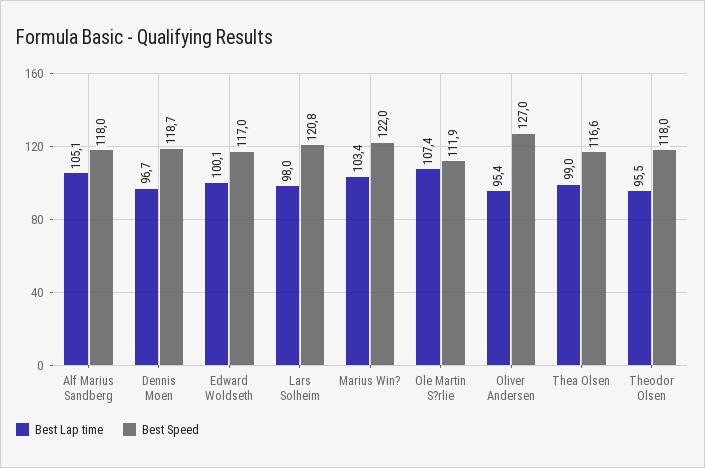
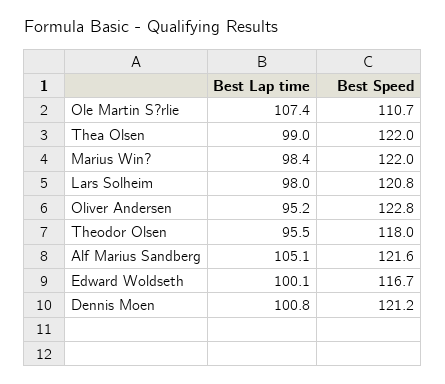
Best Speed, Alf Marius Sandberg: 118 -> 121.6
Best Lap time, Dennis Moen: 96.7 -> 100.8
Best Speed, Dennis Moen: 118.7 -> 121.2
Best Speed, Edward Woldseth: 117 -> 116.7
Best Lap time, Marius Win?: 103.4 -> 98.4
Best Speed, Ole Martin S?rlie: 111.9 -> 110.7
Best Lap time, Oliver Andersen: 95.4 -> 95.2
Best Speed, Oliver Andersen: 127 -> 122.8
Best Speed, Thea Olsen: 116.6 -> 122

